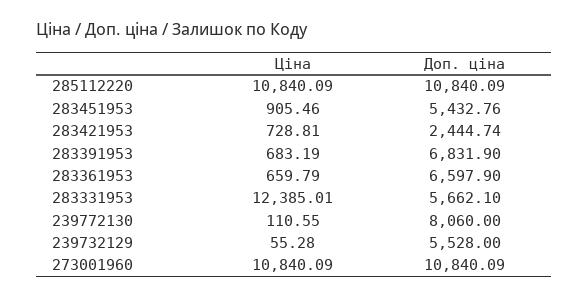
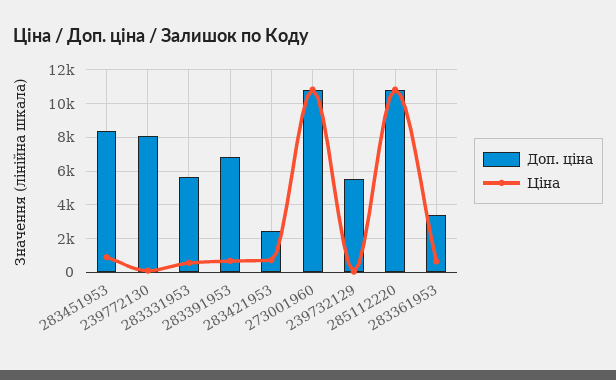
Доп. ціна, 283451953: 5432.76 -> 8500
Доп. ціна, 283361953: 6597.9 -> 3500
Ціна, 283331953: 12385.01 -> 500

